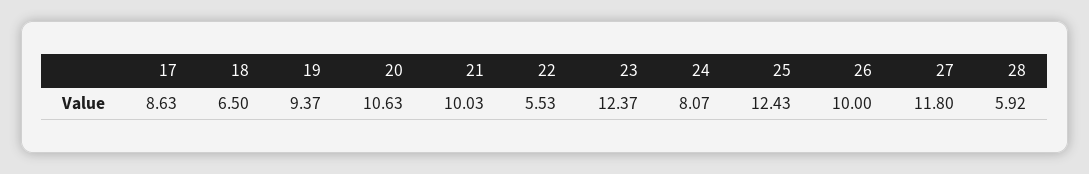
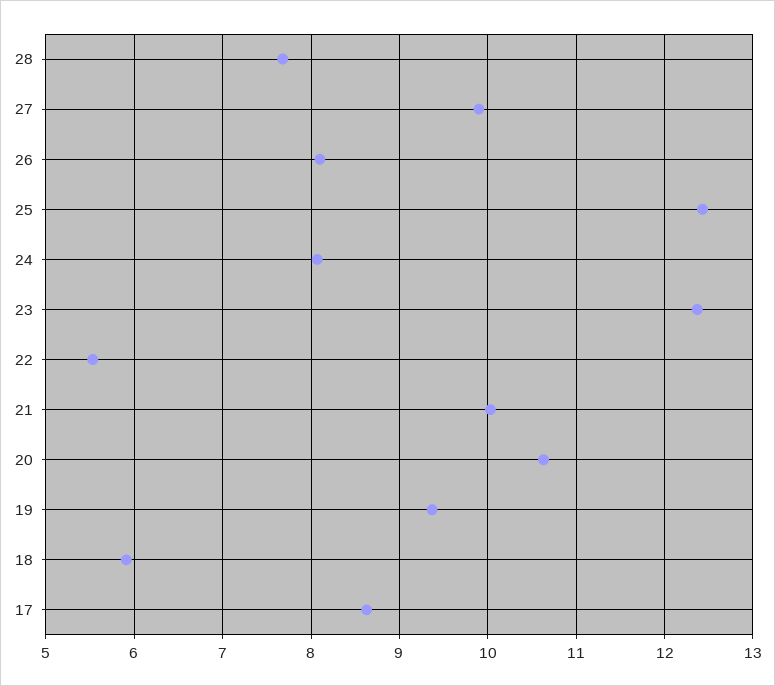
18: 6.5 -> 5.9
26: 10 -> 8.1
27: 11.8 -> 9.9
28: 5.92 -> 7.7

